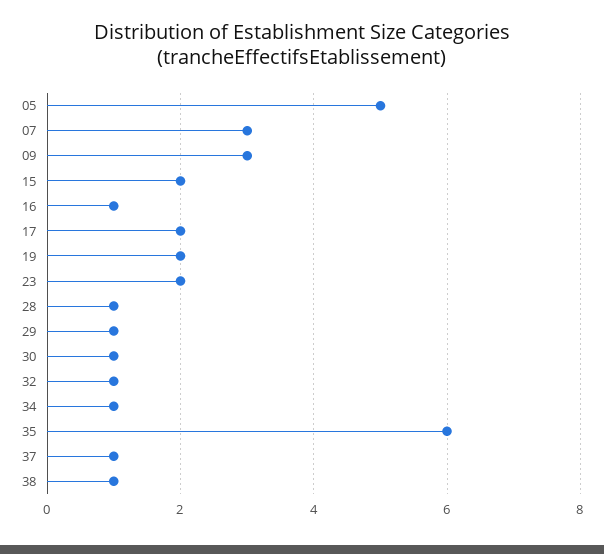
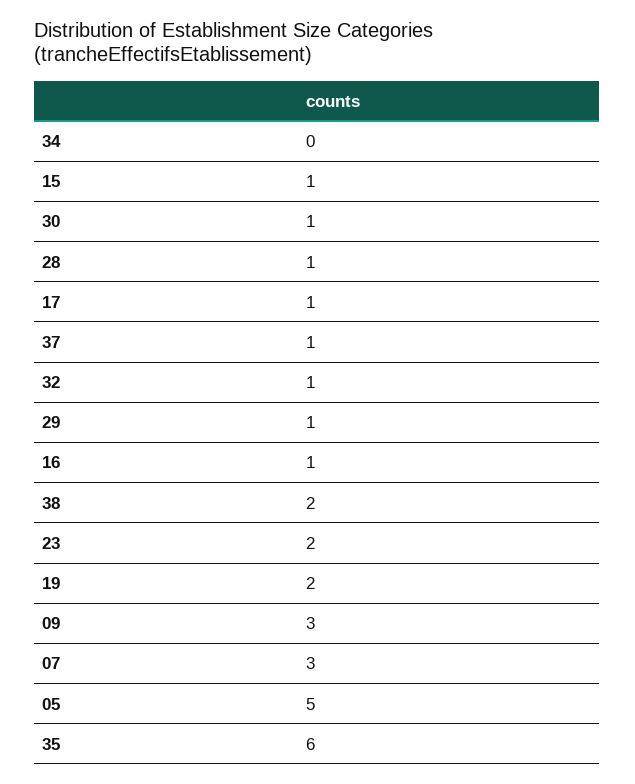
15: 2 -> 1
17: 2 -> 1
34: 1 -> 0
38: 1 -> 2

